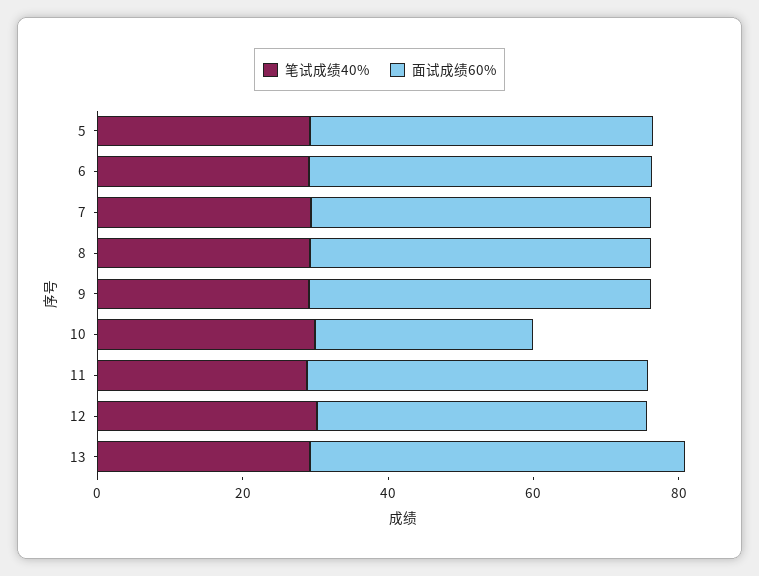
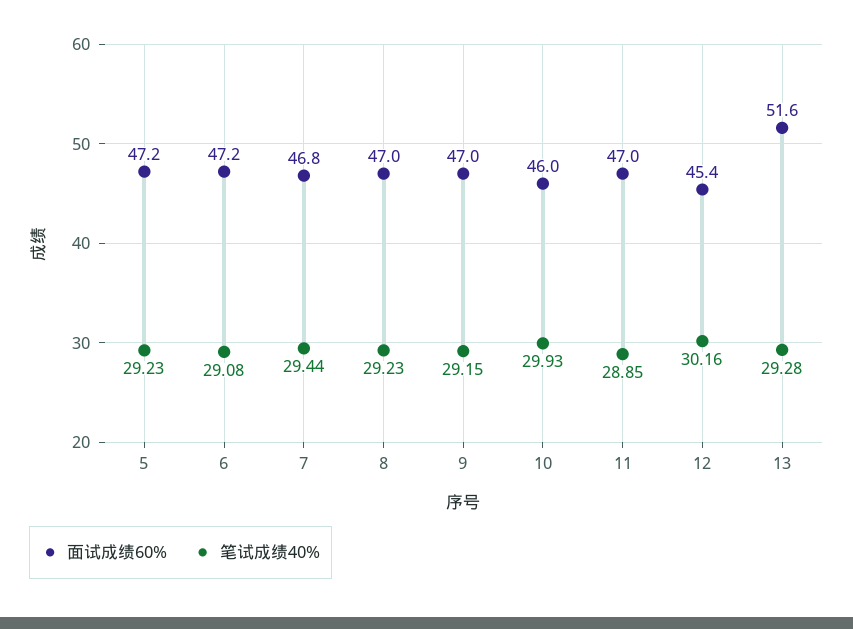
面试成绩60%, 10: 30 -> 46

